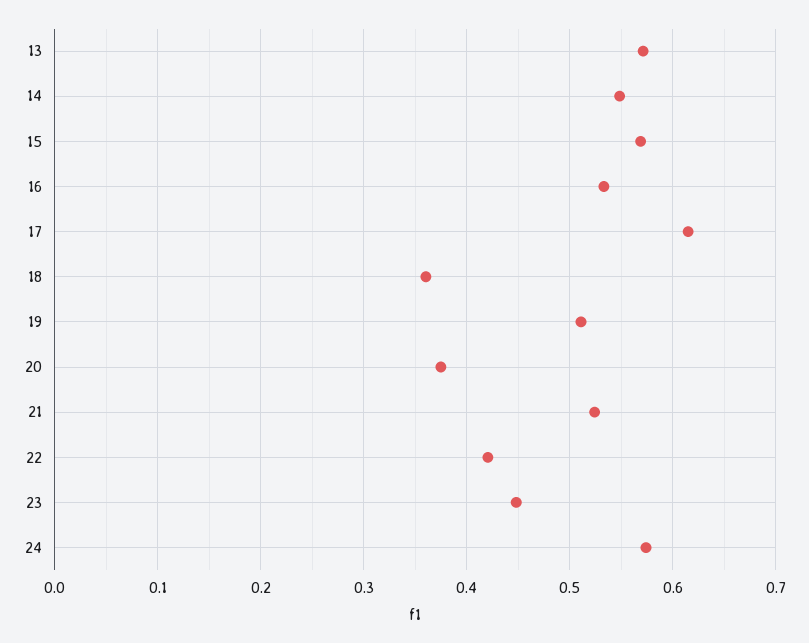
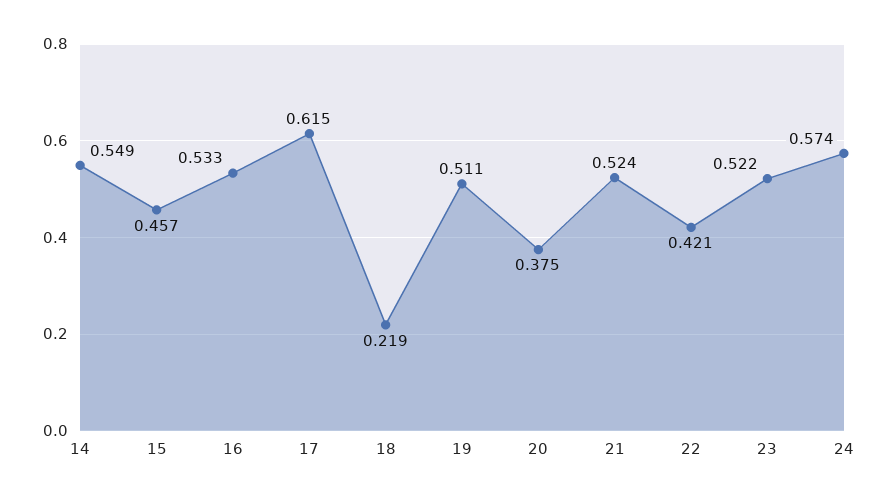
13: 0.57 -> none
15: 0.57 -> 0.457
18: 0.36 -> 0.219
23: 0.45 -> 0.522

